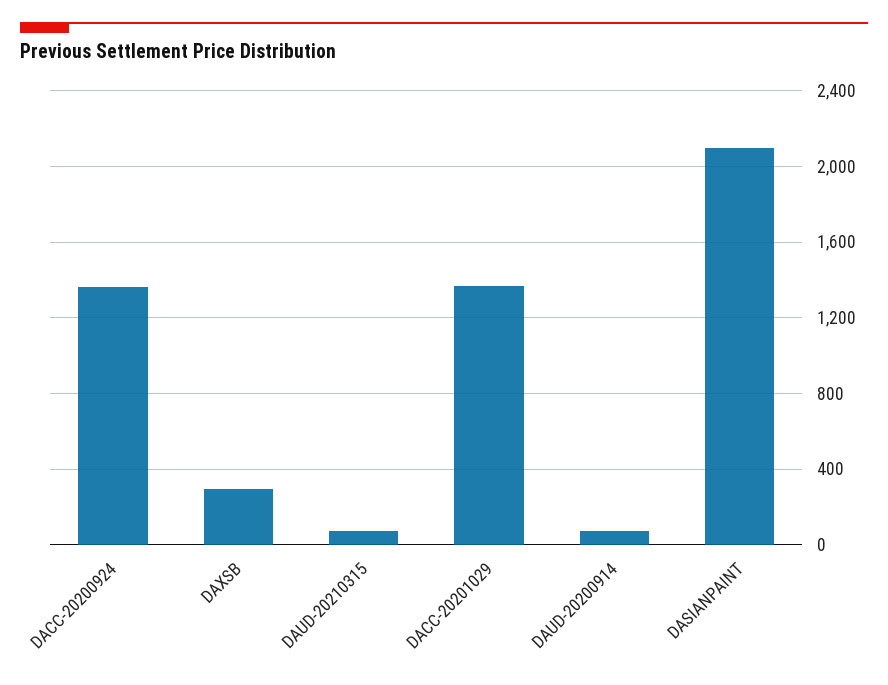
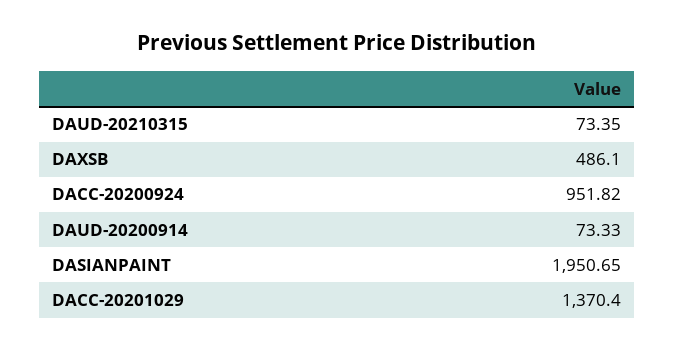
DACC-20200924: 1350 -> 951.82
DAXSB: 300 -> 486.1
DASIANPAINT: 2100 -> 1950.65

